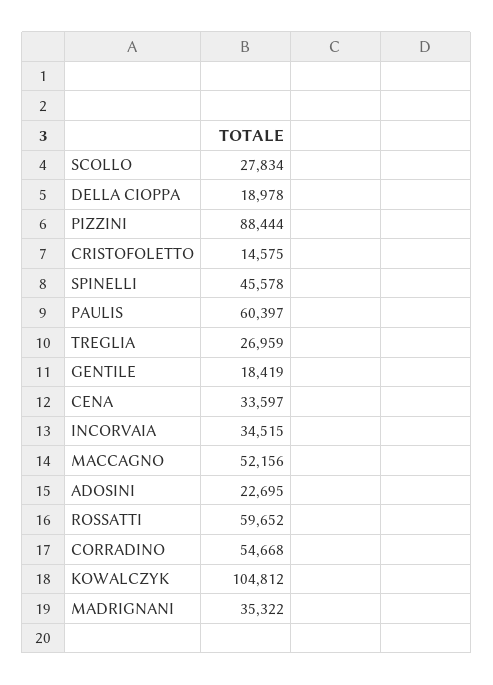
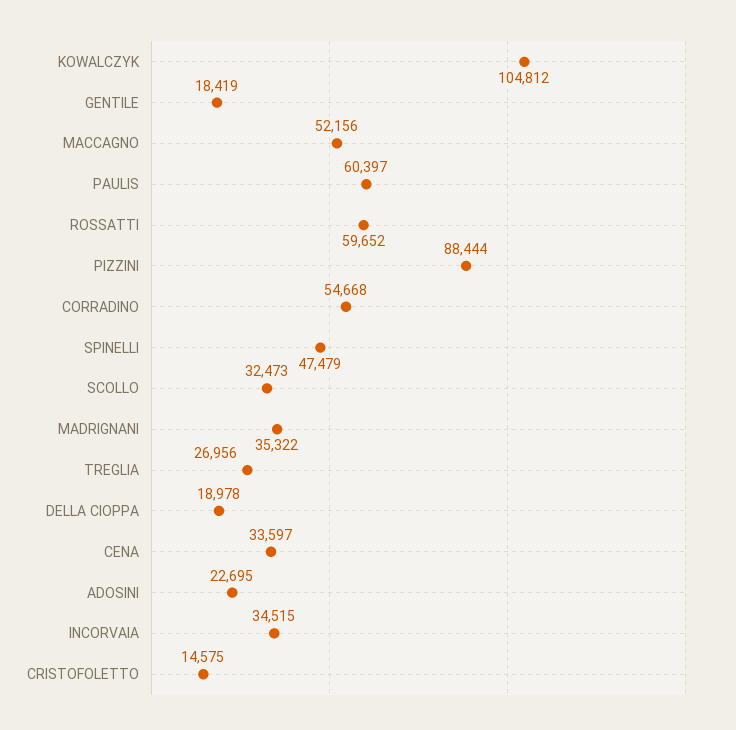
SCOLLO: 27834 -> 32473
SPINELLI: 45578 -> 47479
TREGLIA: 26959 -> 26956

